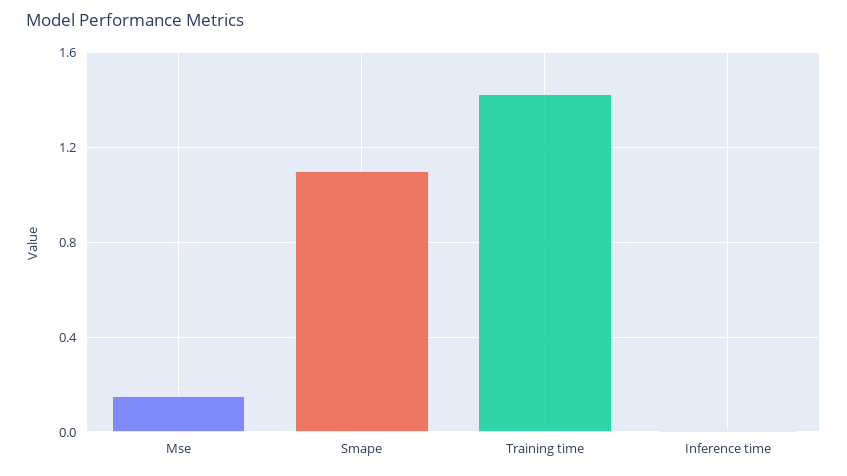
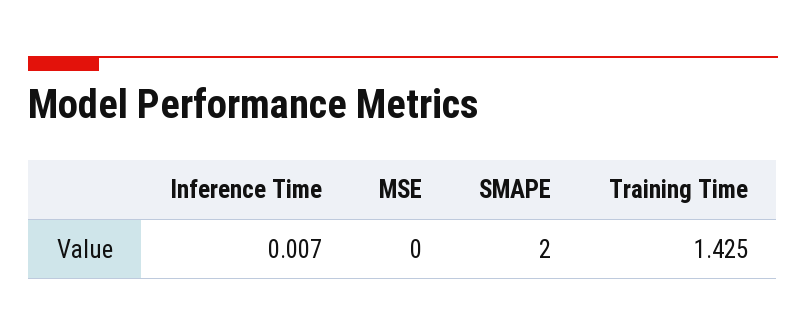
Mse: 0.15 -> 0
Smape: 1.1 -> 2

